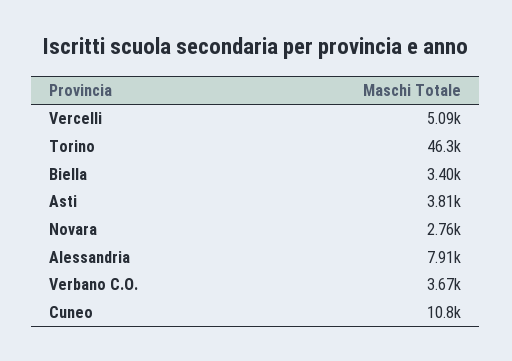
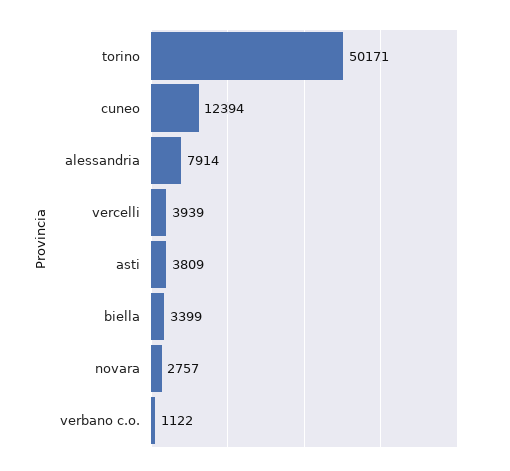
Vercelli: 5090 -> 3939
Torino: 46300 -> 50171
Verbano C.O.: 3670 -> 1122
Cuneo: 10800 -> 12394

